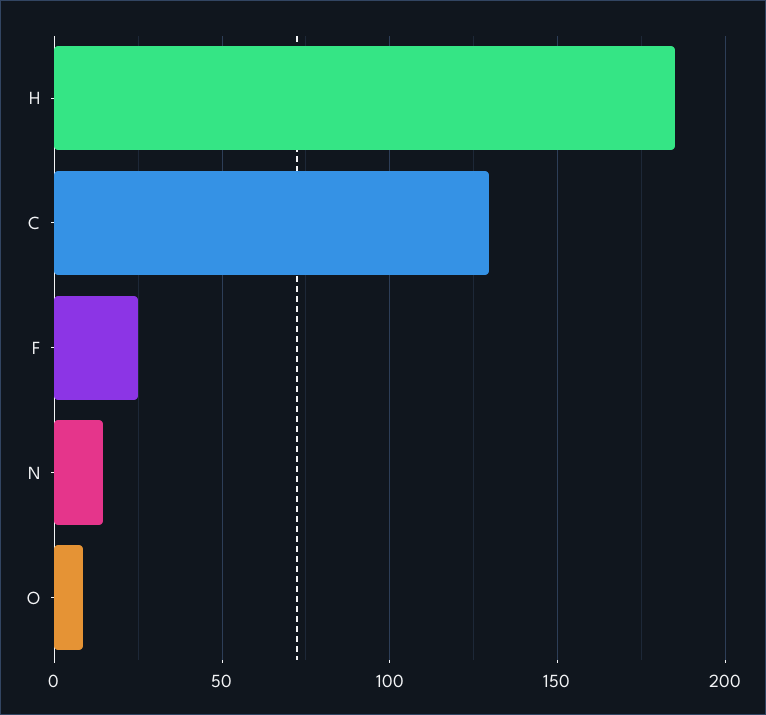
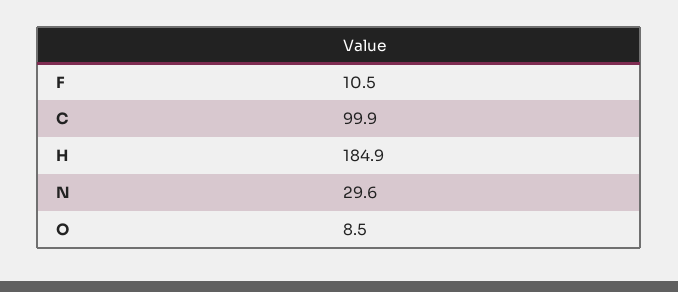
C: 130 -> 99.9
F: 25 -> 10.5
N: 15 -> 29.6

